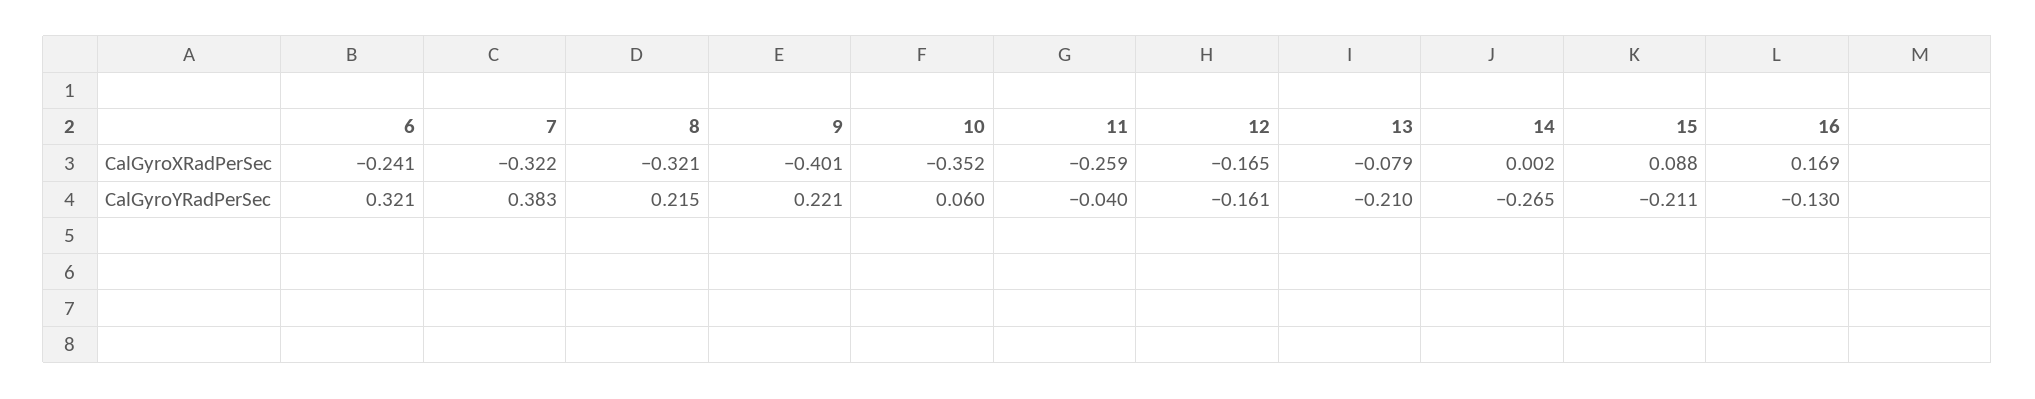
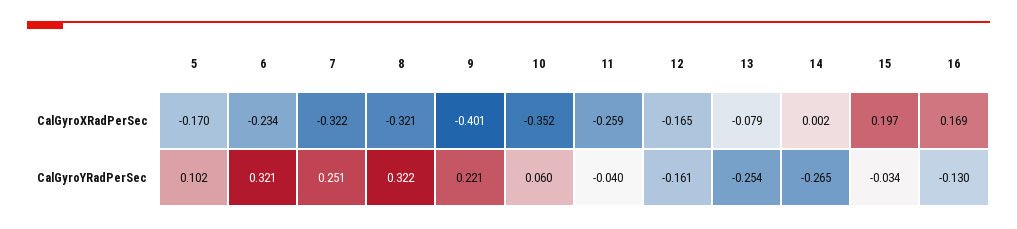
6, CalGyroXRadPerSec: -0.241 -> -0.234
15, CalGyroXRadPerSec: 0.088 -> 0.197
7, CalGyroYRadPerSec: 0.383 -> 0.251
8, CalGyroYRadPerSec: 0.215 -> 0.322
13, CalGyroYRadPerSec: -0.21 -> -0.254
15, CalGyroYRadPerSec: -0.211 -> -0.034
5, CalGyroXRadPerSec: none -> -0.17
5, CalGyroYRadPerSec: none -> 0.102

